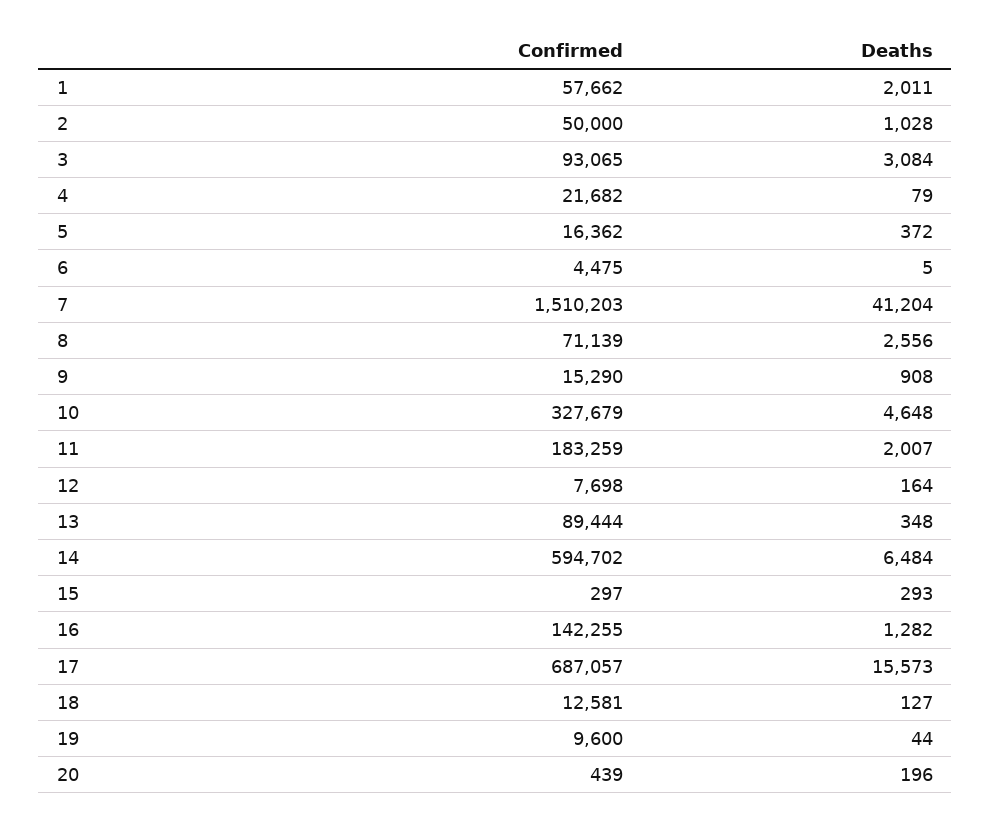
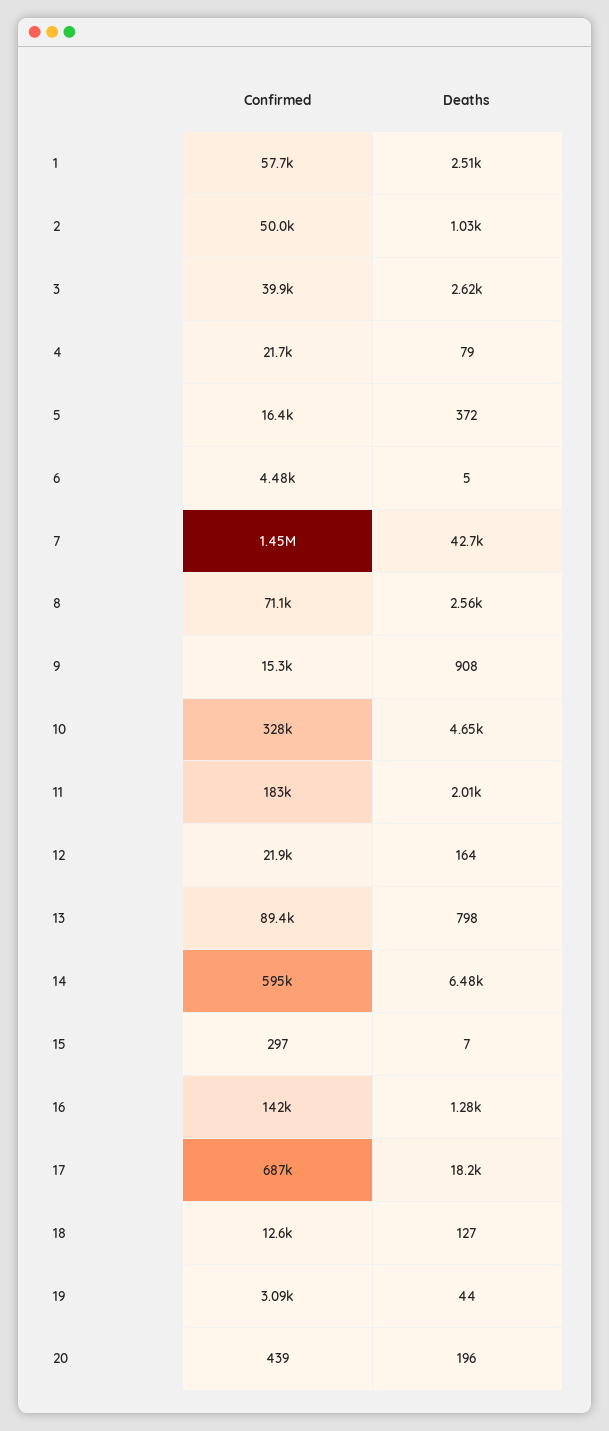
Deaths, 1: 2011 -> 2510
Confirmed, 3: 93065 -> 39900
Deaths, 3: 3084 -> 2620
Confirmed, 7: 1510203 -> 1450000
Deaths, 7: 41204 -> 42700
Confirmed, 12: 7698 -> 21900
Deaths, 13: 348 -> 798
Deaths, 15: 293 -> 7
Deaths, 17: 15573 -> 18200
Confirmed, 19: 9600 -> 3090

